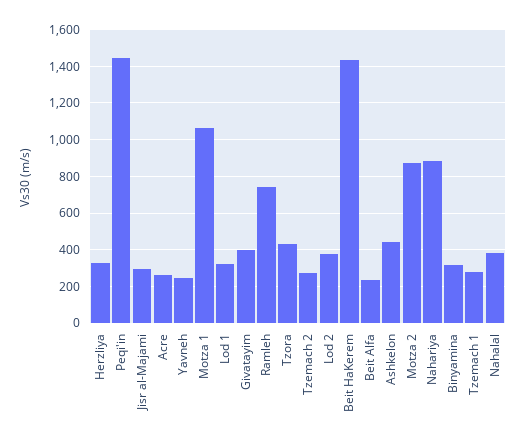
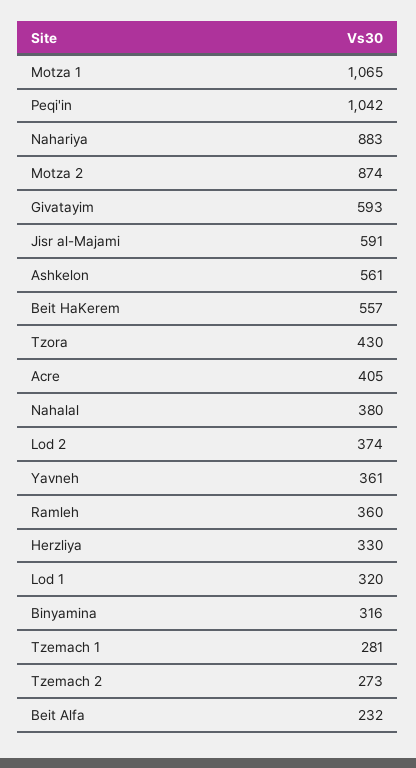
Peqi'in: 1450 -> 1042
Jisr al-Majami: 300 -> 591
Acre: 250 -> 405
Yavneh: 250 -> 361
Givatayim: 400 -> 593
Ramleh: 750 -> 360
Beit HaKerem: 1450 -> 557
Ashkelon: 450 -> 561

